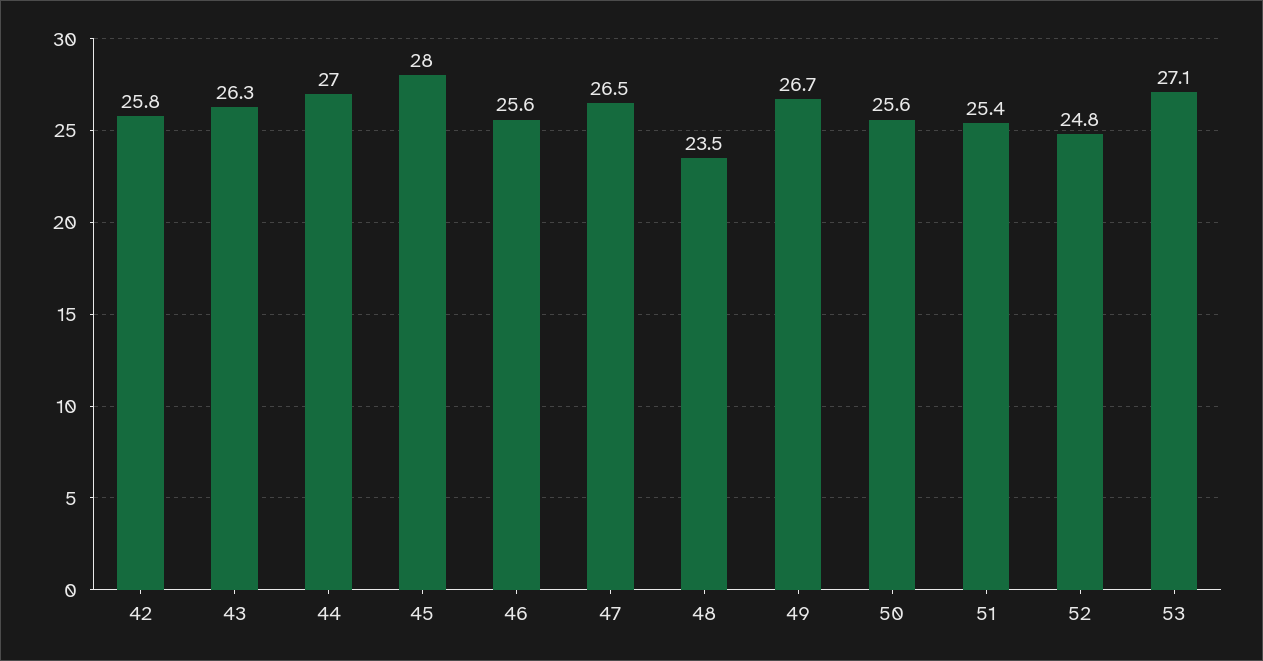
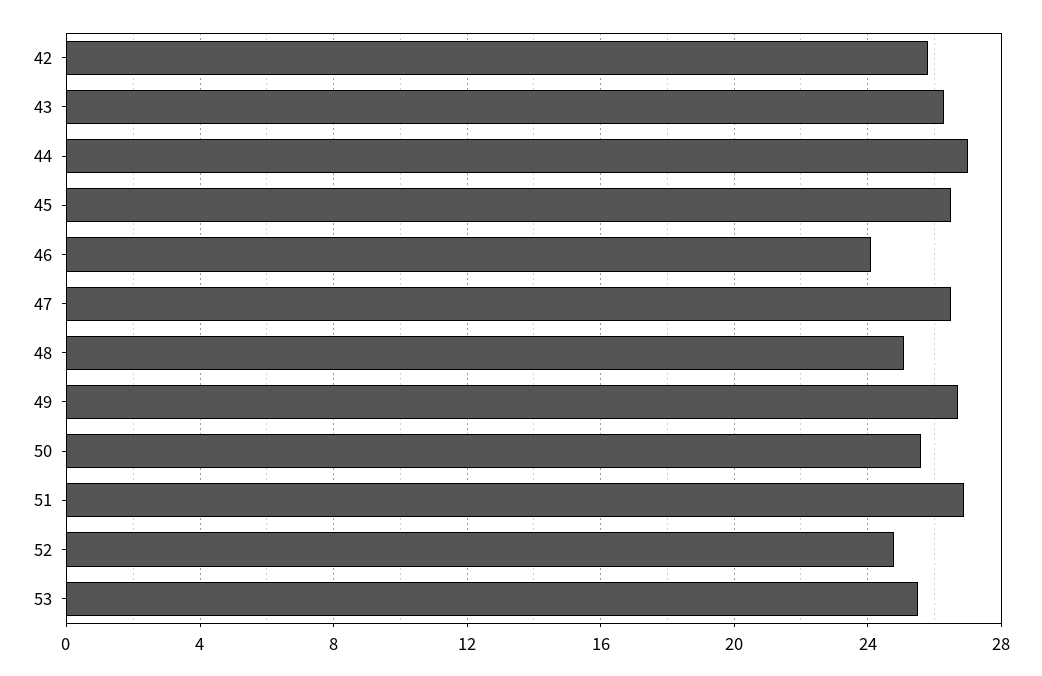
45: 28 -> 26.5
46: 25.6 -> 24
48: 23.5 -> 25
51: 25.4 -> 27
53: 27.1 -> 25.5

